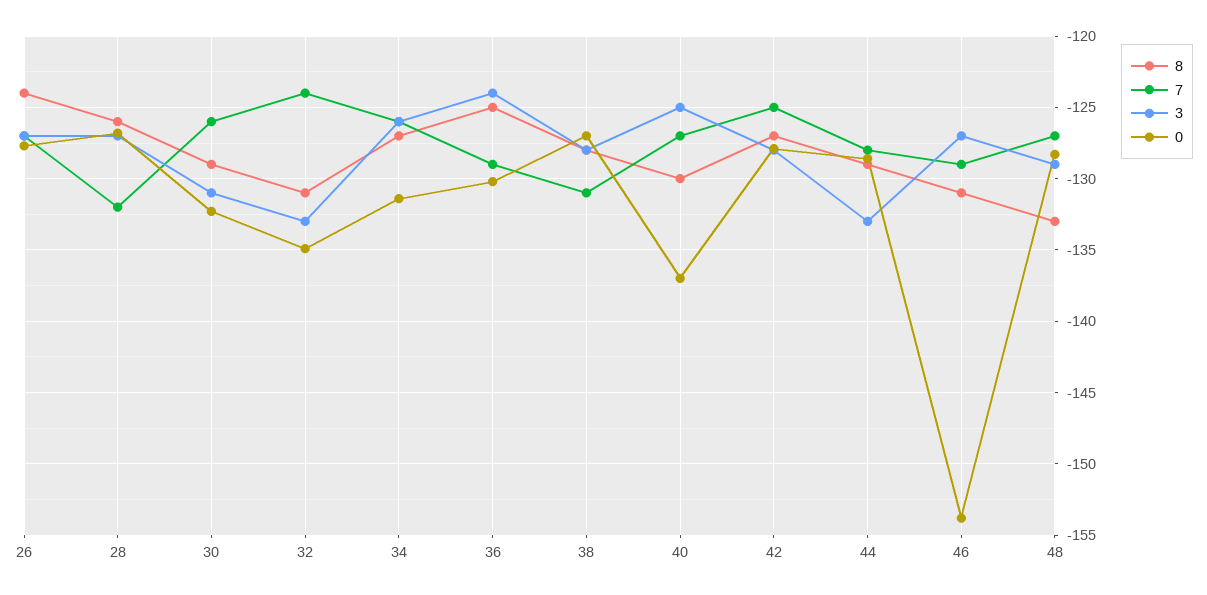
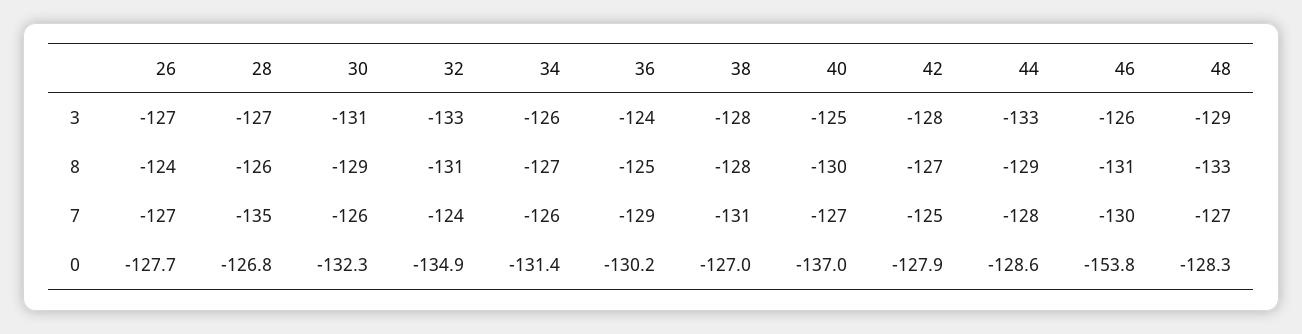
7, 28: -132 -> -135
7, 46: -129 -> -130
3, 46: -127 -> -126

